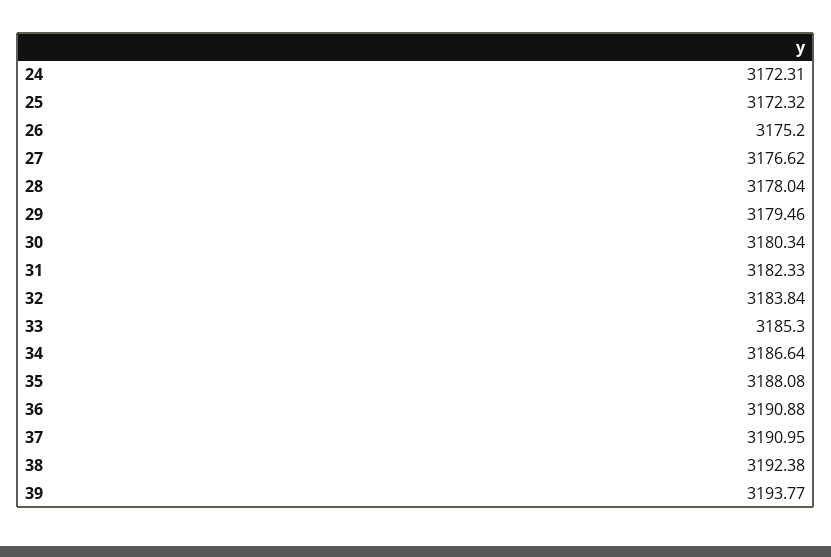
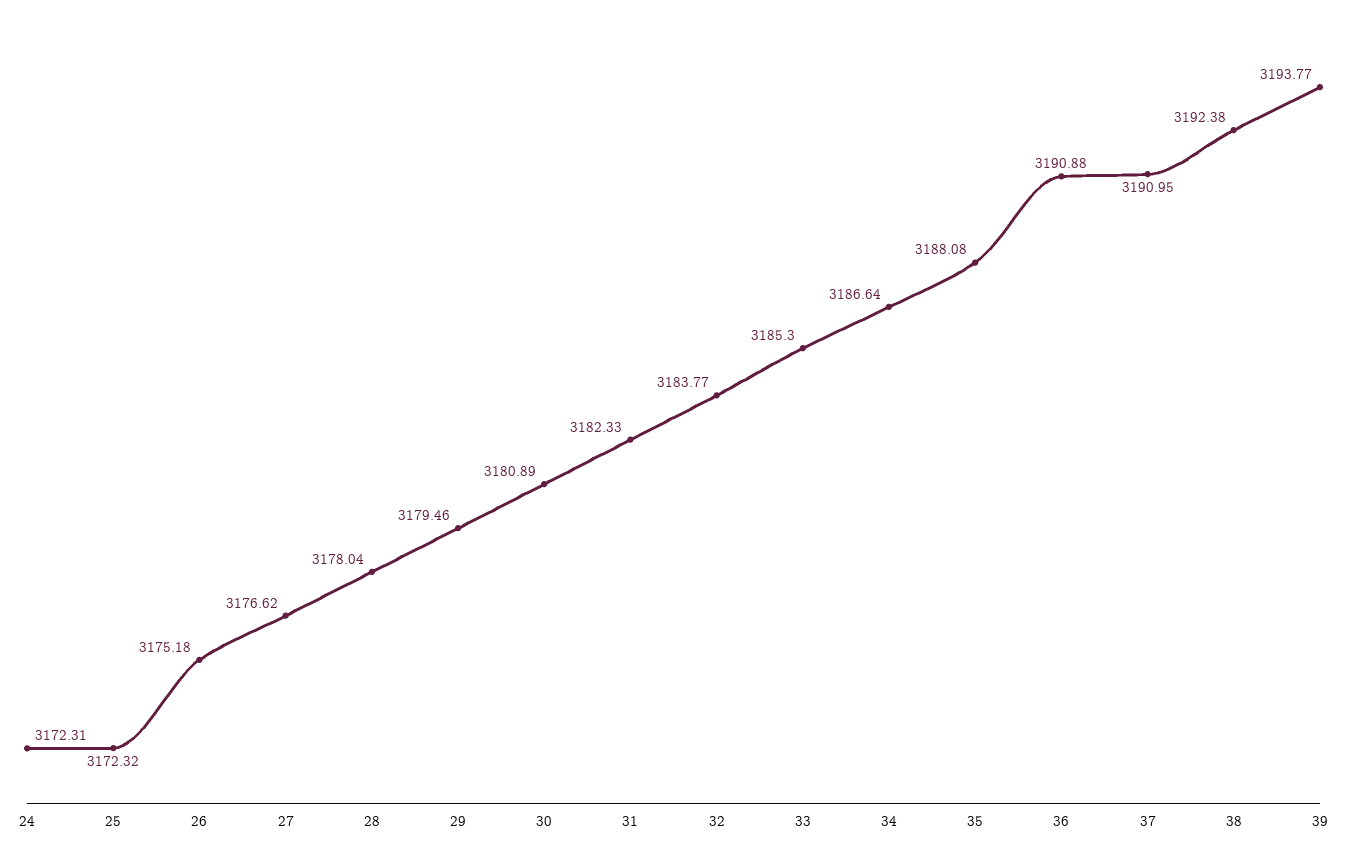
26: 3175.2 -> 3175.18
30: 3180.34 -> 3180.89
32: 3183.84 -> 3183.77

